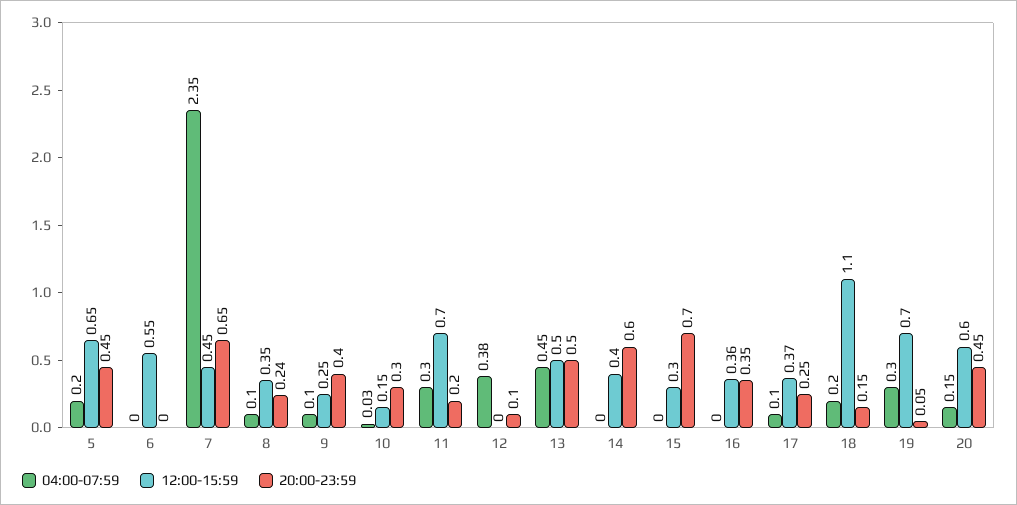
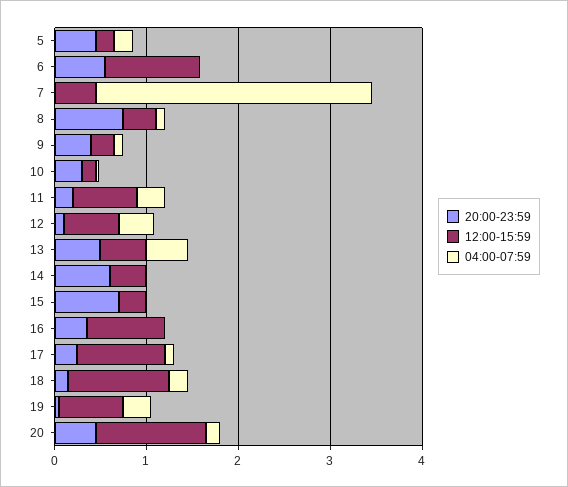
12:00-15:59, 5: 0.65 -> 0.2
12:00-15:59, 6: 0.55 -> 1
20:00-23:59, 6: 0 -> 0.6
04:00-07:59, 7: 2.35 -> 3
20:00-23:59, 7: 0.65 -> 0
20:00-23:59, 8: 0.24 -> 0.8
12:00-15:59, 12: 0 -> 0.6
12:00-15:59, 16: 0.36 -> 0.8
12:00-15:59, 17: 0.37 -> 1
12:00-15:59, 20: 0.6 -> 1.2

